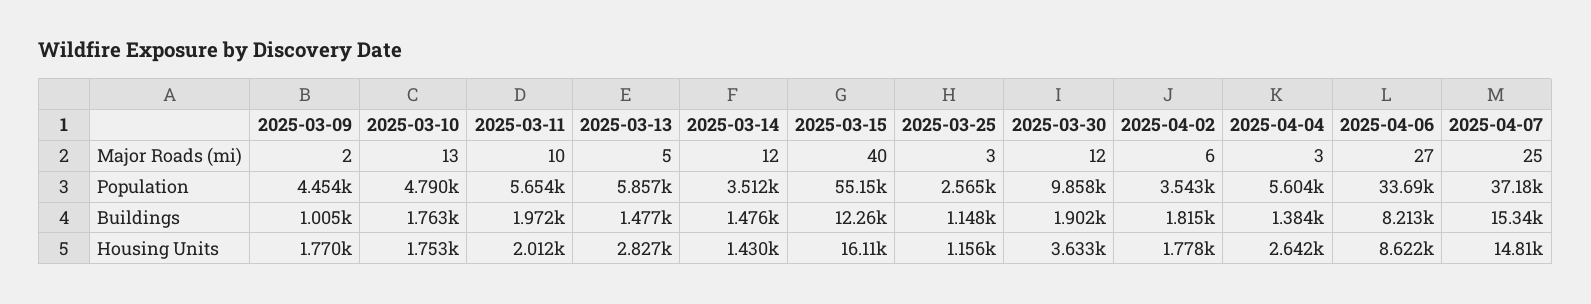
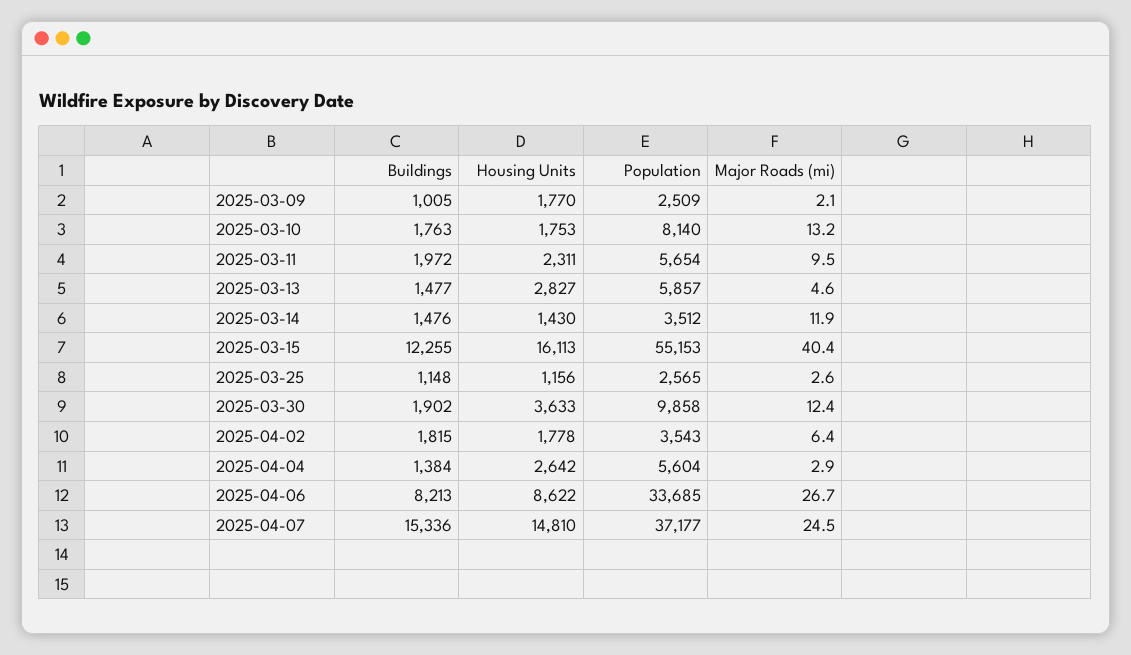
2025-03-09, Population: 4454 -> 2509
2025-03-10, Population: 4790 -> 8140
2025-03-11, Housing Units: 2012 -> 2311

